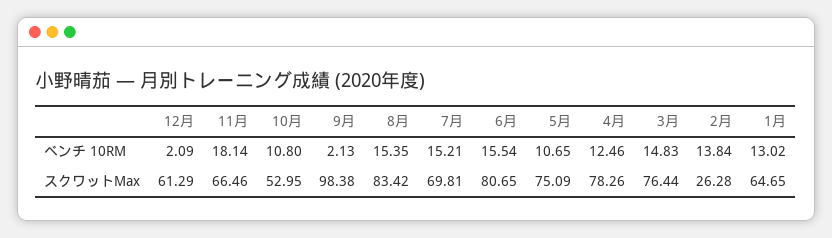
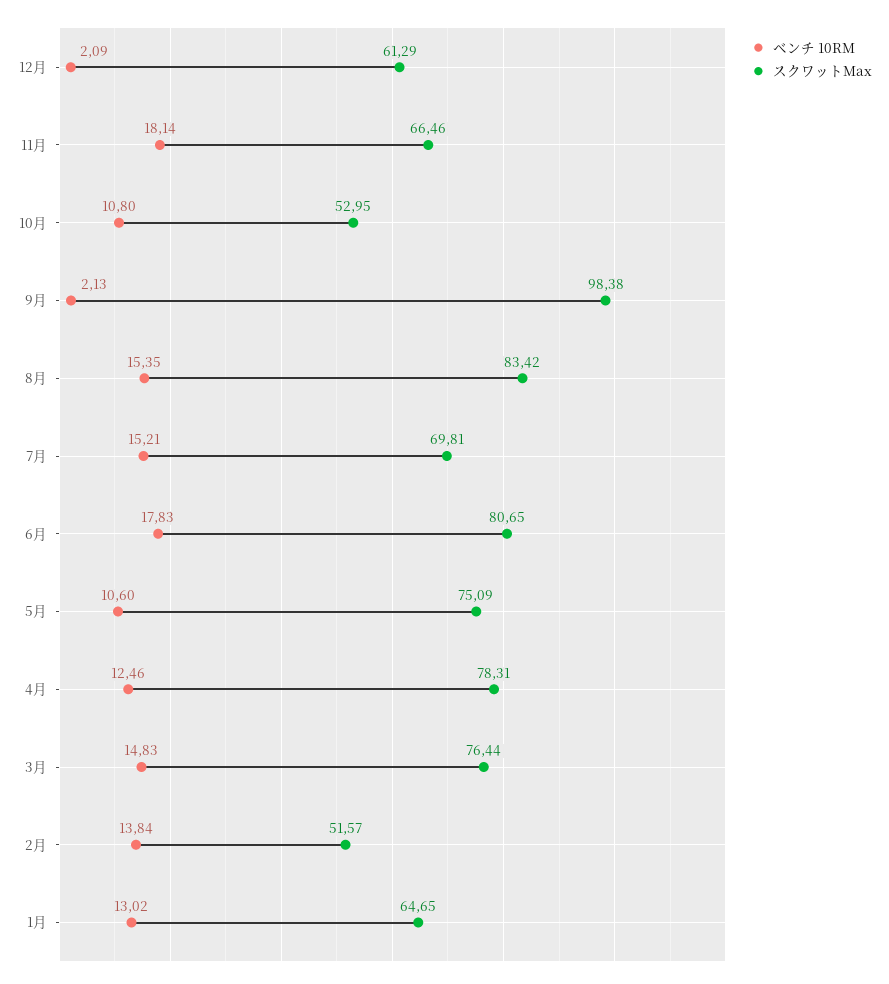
ベンチ 10RM, 6月: 15.54 -> 17.83
ベンチ 10RM, 5月: 10.65 -> 10.6
スクワットMax, 4月: 78.26 -> 78.31
スクワットMax, 2月: 26.28 -> 51.57

